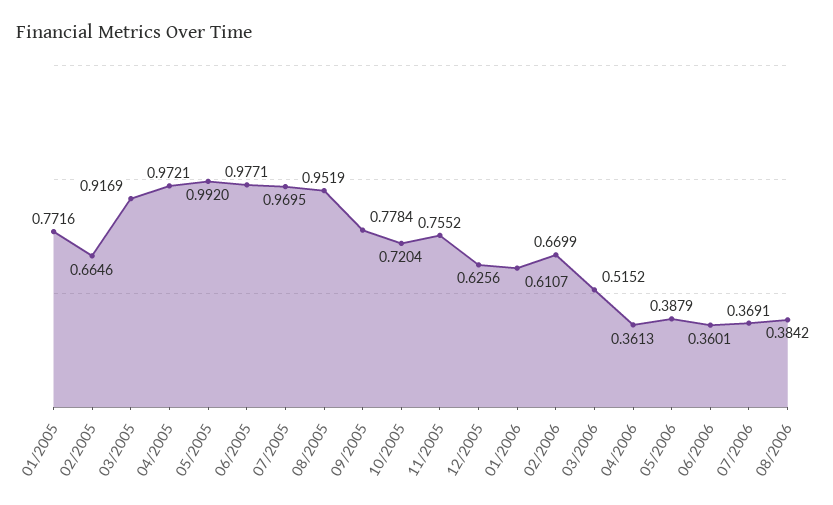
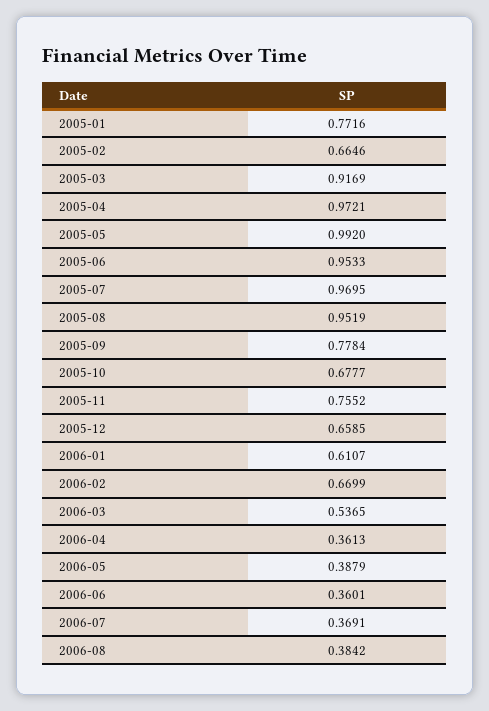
06/2005: 0.9771 -> 0.9533
10/2005: 0.7204 -> 0.6777
12/2005: 0.6256 -> 0.6585
03/2006: 0.5152 -> 0.5365

